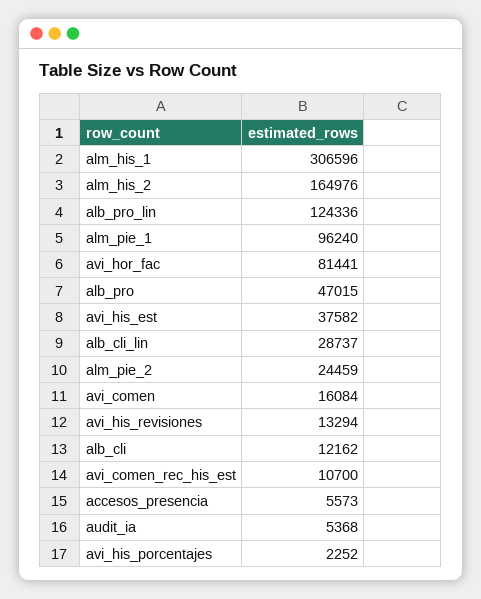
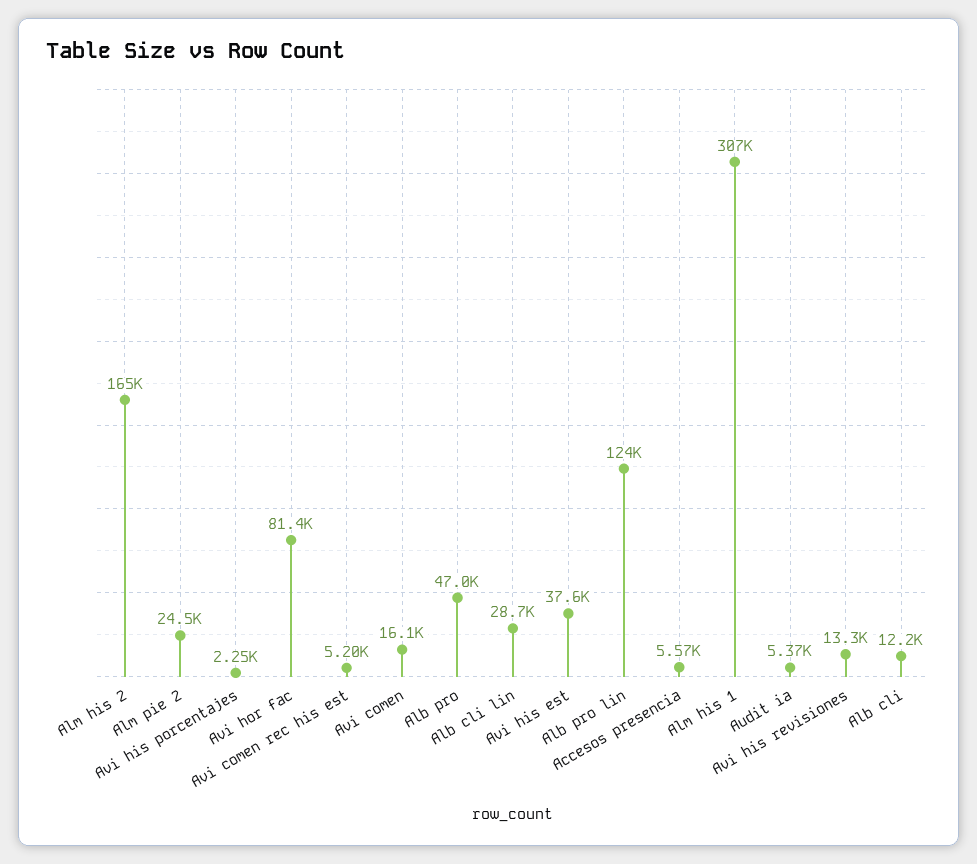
alm_pie_1: 96240 -> none
avi_comen_rec_his_est: 10700 -> 5200

